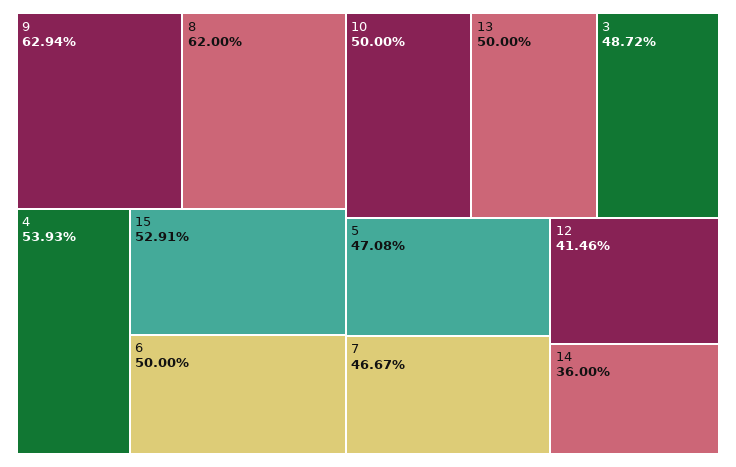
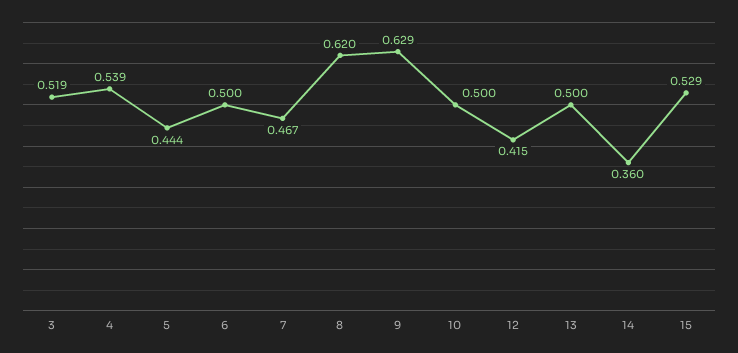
3: 0.4872 -> 0.519
5: 0.4708 -> 0.444

